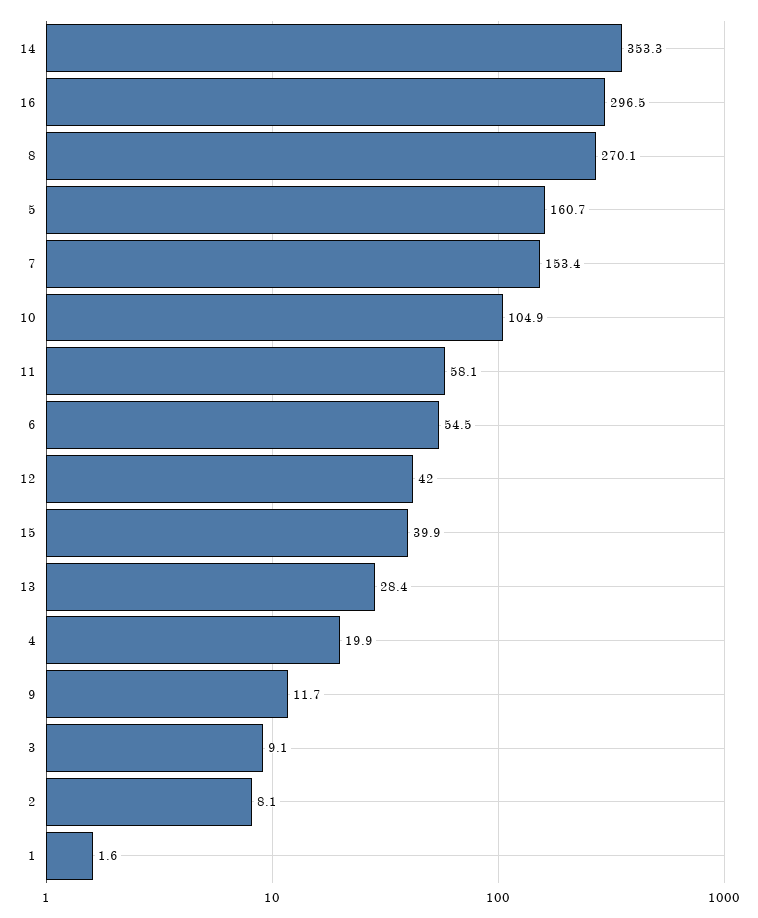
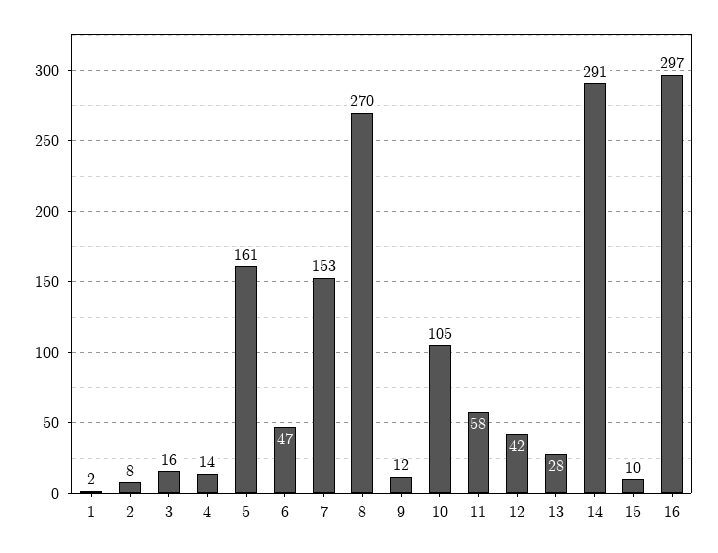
14: 353.3 -> 291
6: 54.5 -> 47
15: 39.9 -> 10
4: 19.9 -> 14
3: 9.1 -> 16

